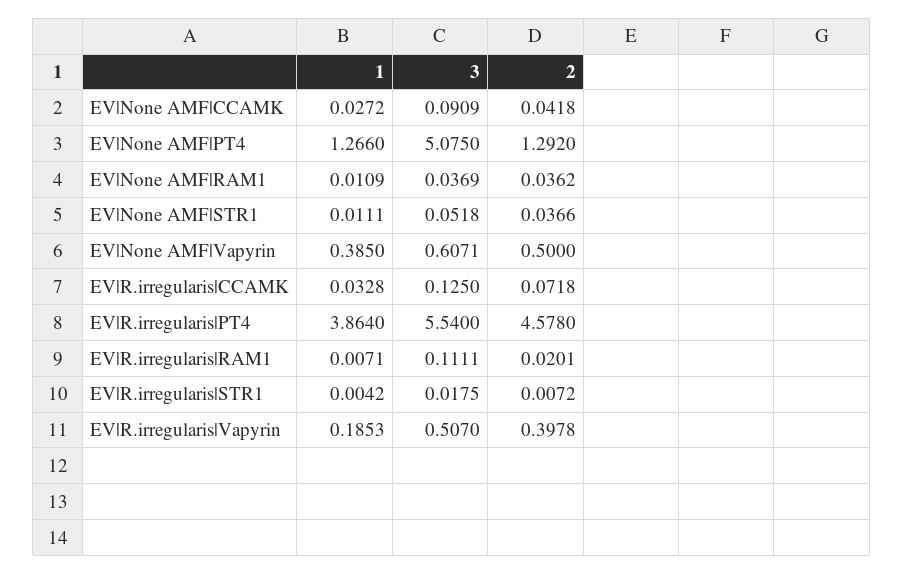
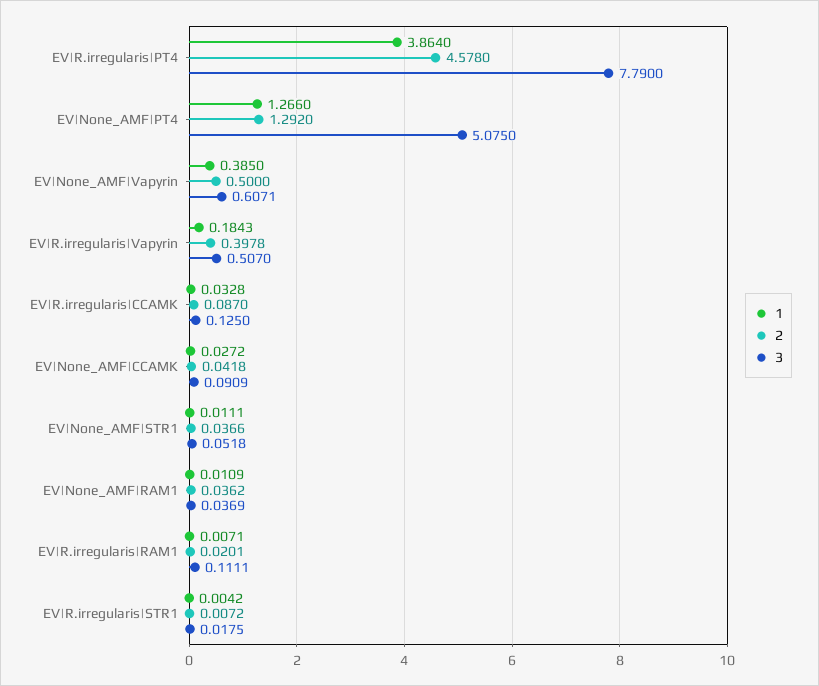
2, EV|R.irregularis|CCAMK: 0.0718 -> 0.087
3, EV|R.irregularis|PT4: 5.54 -> 7.79
1, EV|R.irregularis|Vapyrin: 0.1853 -> 0.1843

